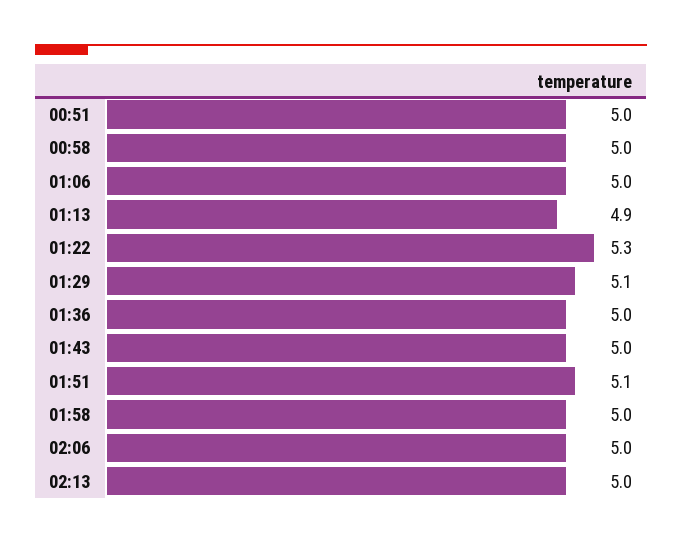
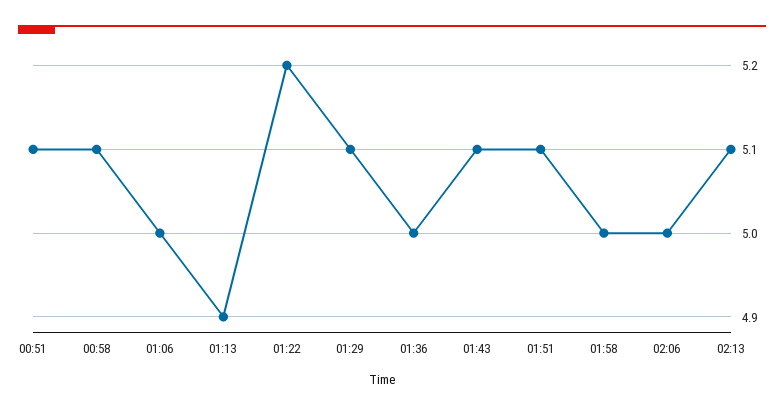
00:51: 5 -> 5.1
00:58: 5 -> 5.1
01:22: 5.3 -> 5.2
01:43: 5 -> 5.1
02:13: 5 -> 5.1

